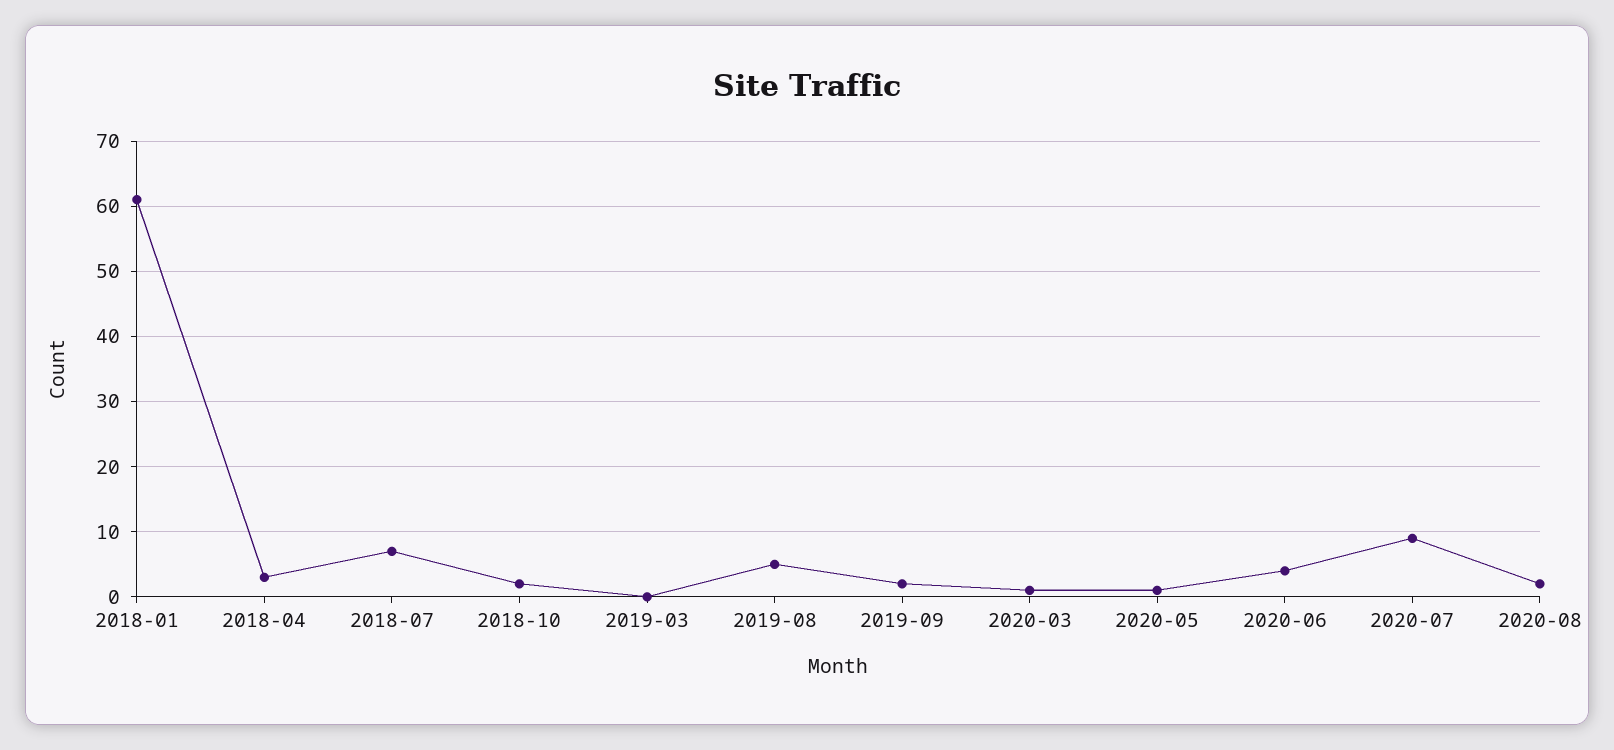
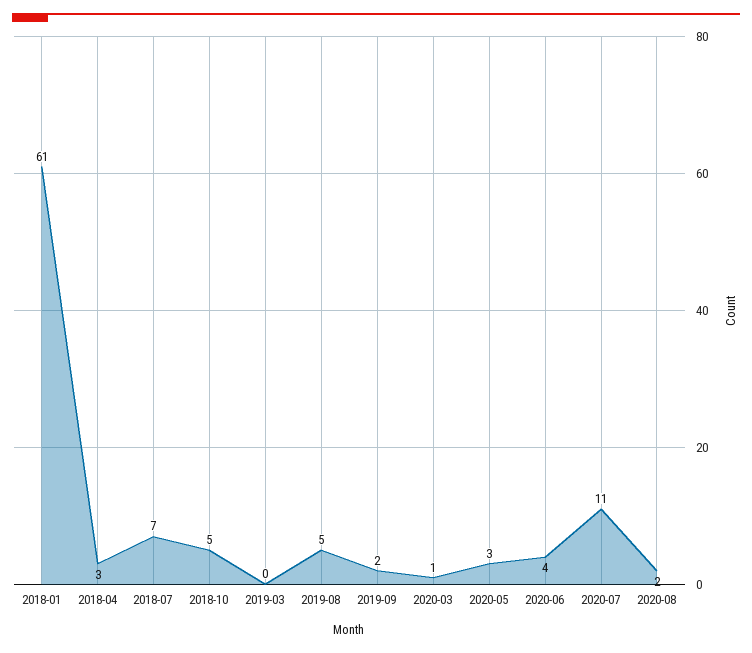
2018-10: 2 -> 5
2020-05: 1 -> 3
2020-07: 9 -> 11

